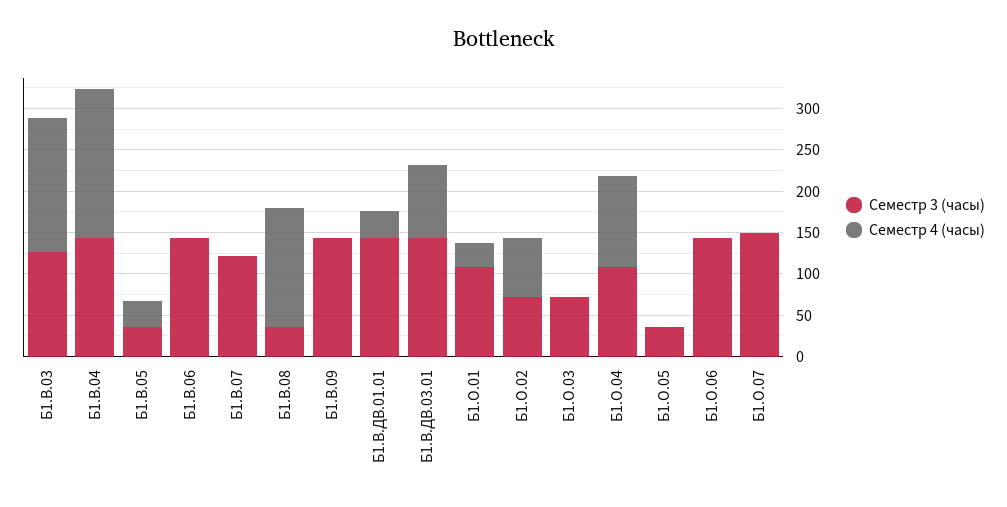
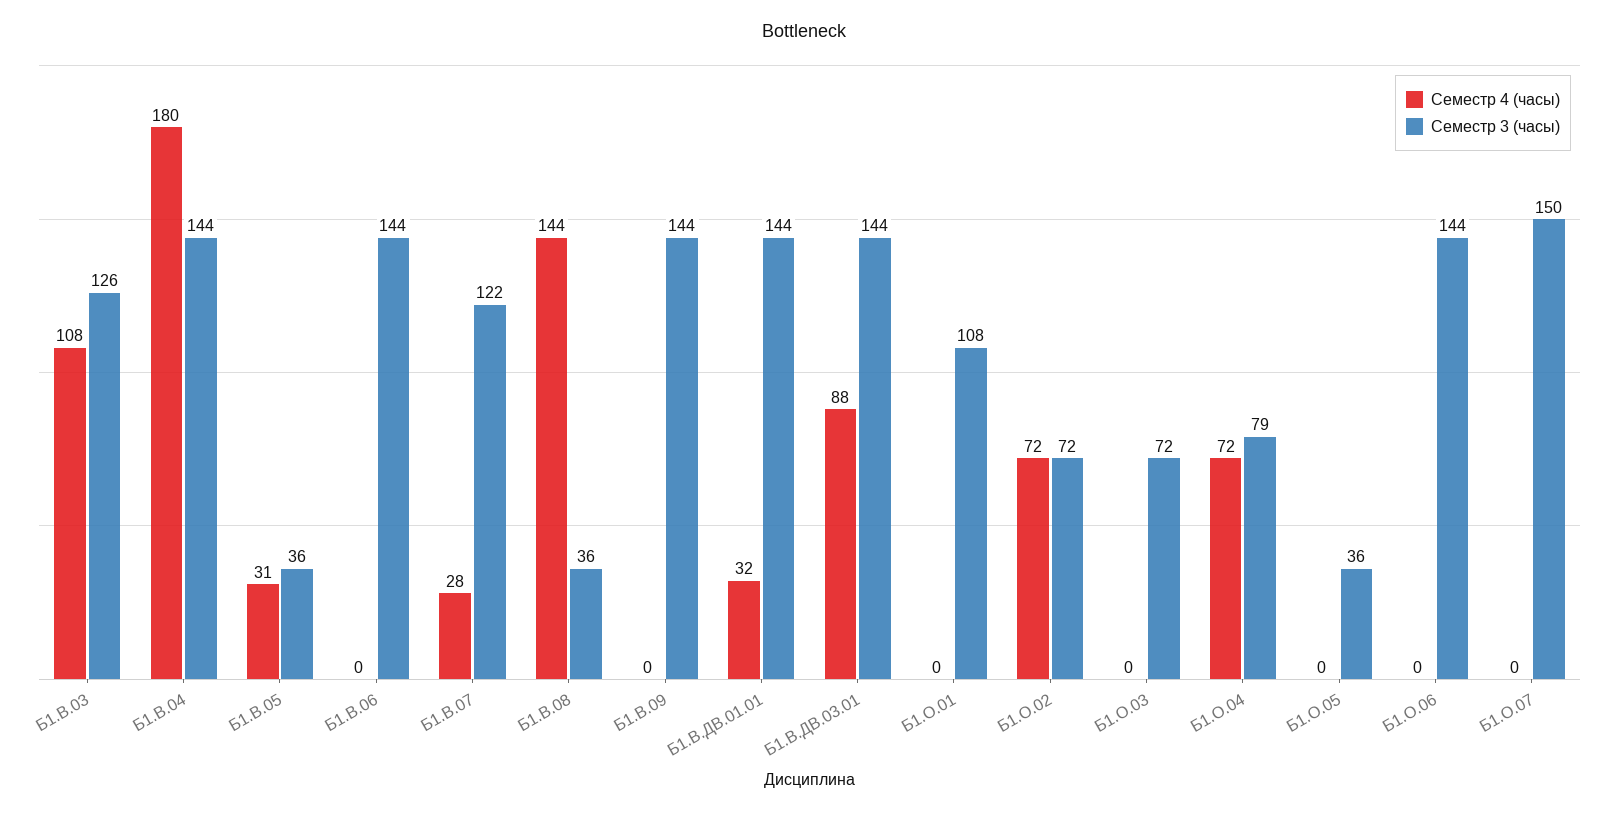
Семестр 4 (часы), Б1.В.03: 160 -> 108
Семестр 4 (часы), Б1.В.07: 0 -> 28
Семестр 4 (часы), Б1.О.01: 30 -> 0
Семестр 3 (часы), Б1.О.04: 110 -> 79
Семестр 4 (часы), Б1.О.04: 110 -> 72

